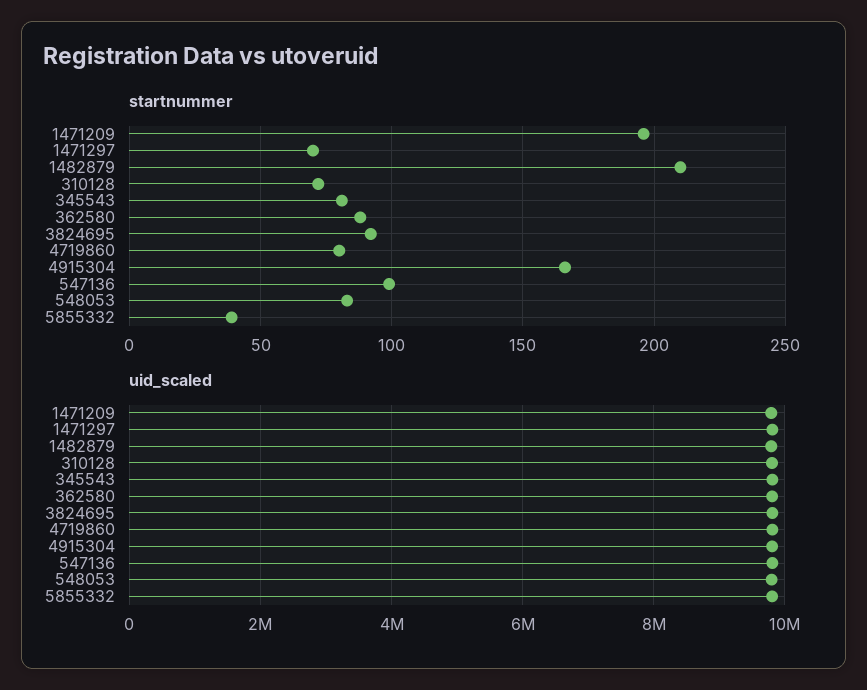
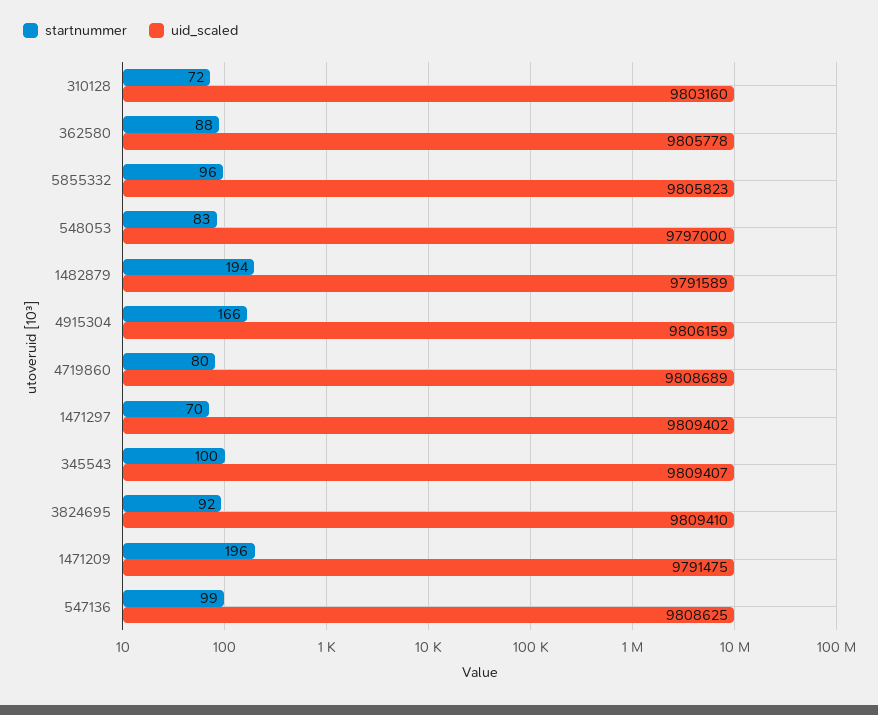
startnummer, 1482879: 210 -> 194
startnummer, 345543: 80 -> 100
startnummer, 5855332: 40 -> 96

